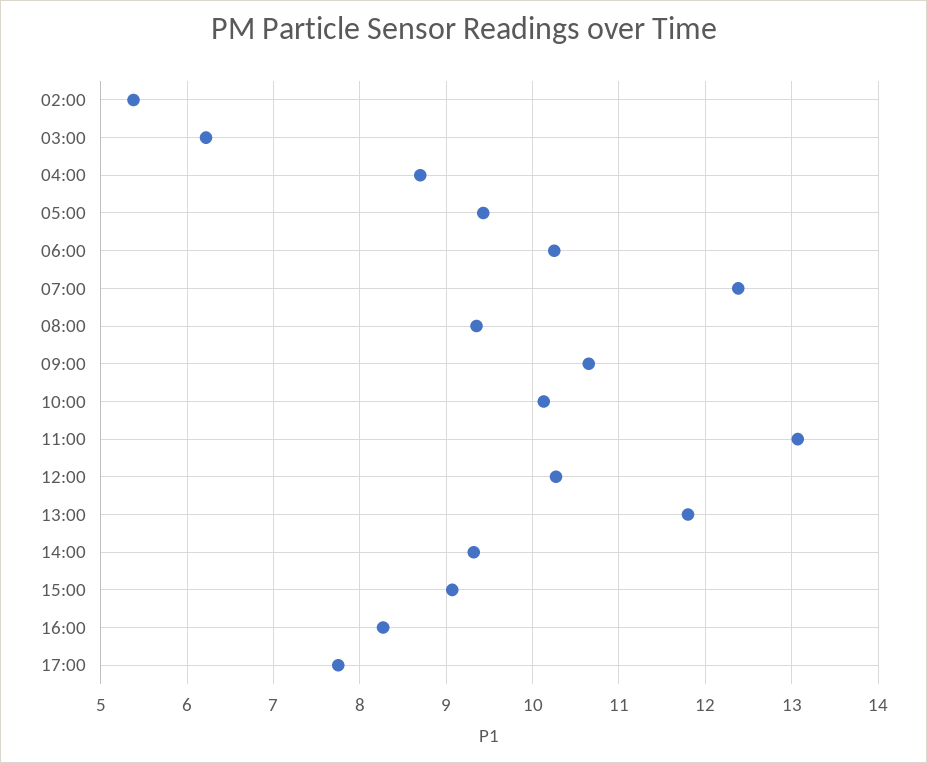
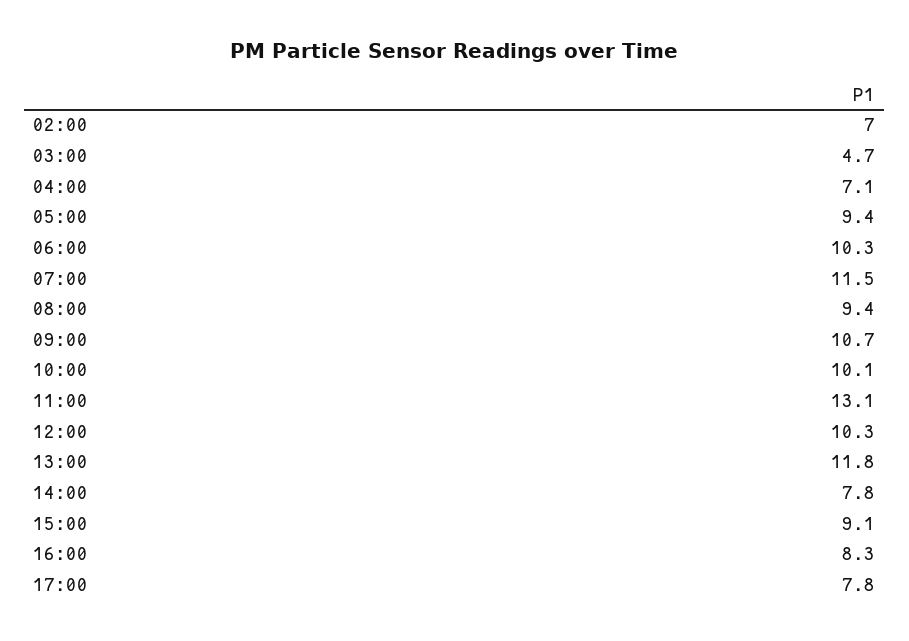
02:00: 5.4 -> 7
03:00: 6.2 -> 4.7
04:00: 8.7 -> 7.1
07:00: 12.4 -> 11.5
14:00: 9.3 -> 7.8

